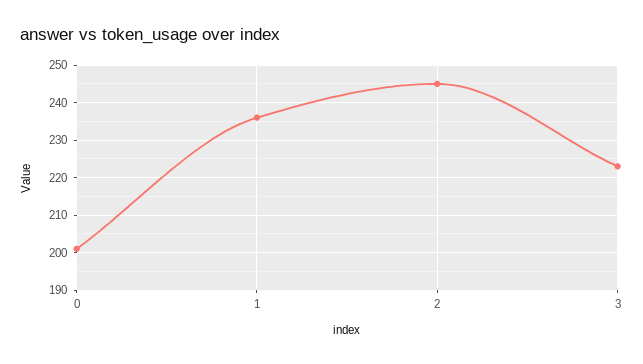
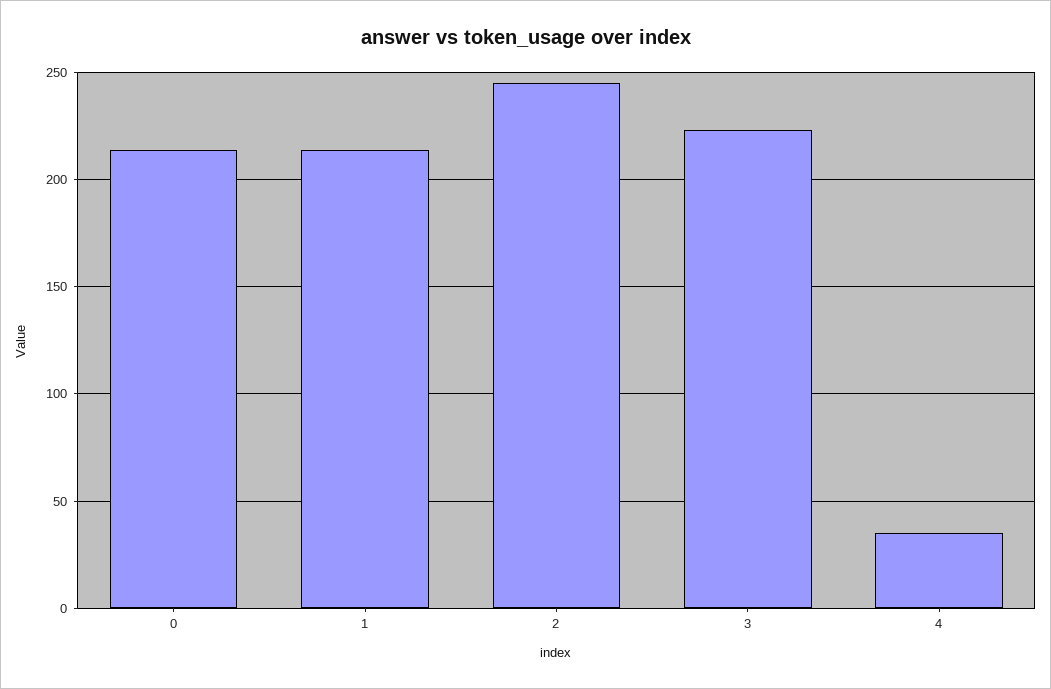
0: 200 -> 215
1: 235 -> 215
4: none -> 35

